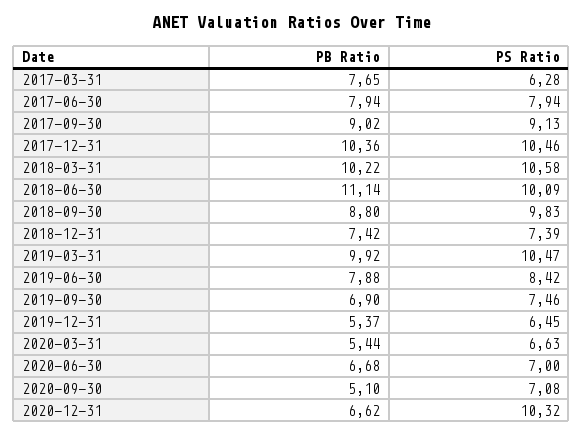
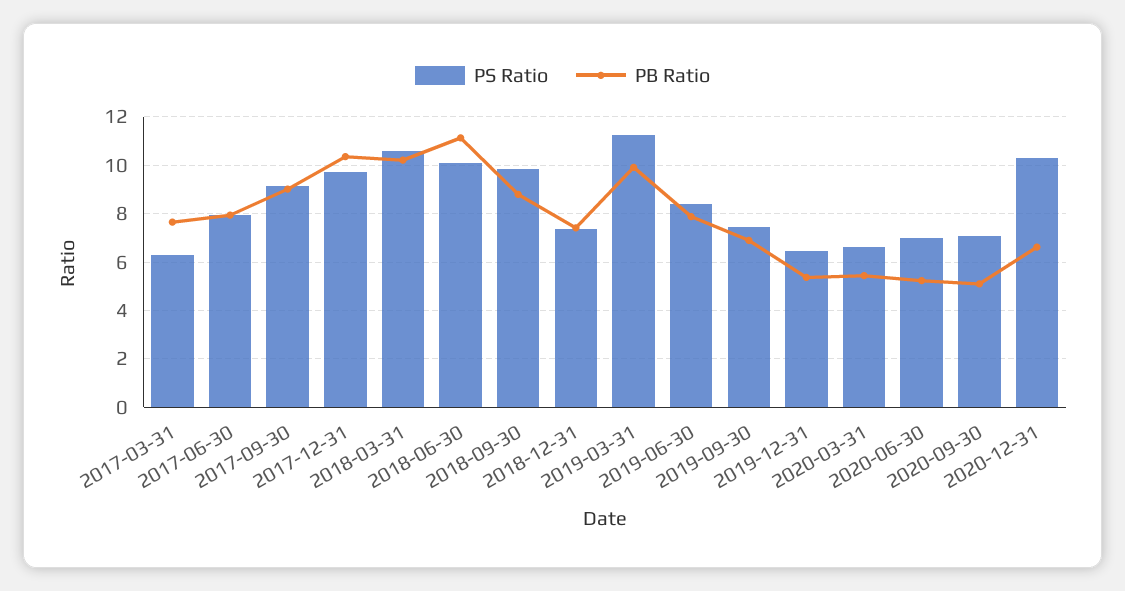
PS Ratio, 2017-12-31: 10.46 -> 9.75
PS Ratio, 2019-03-31: 10.47 -> 11.25
PB Ratio, 2020-06-30: 6.68 -> 5.25

